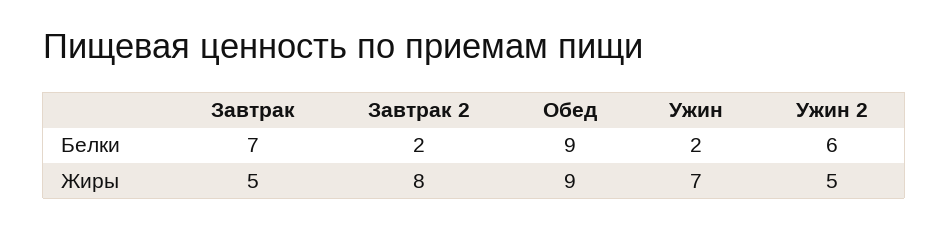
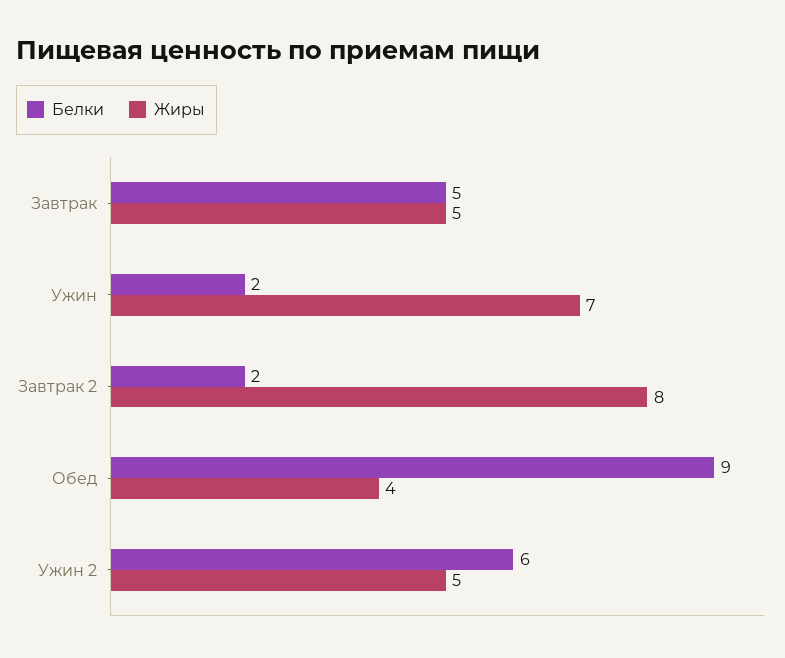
Белки, Завтрак: 7 -> 5
Жиры, Обед: 9 -> 4

